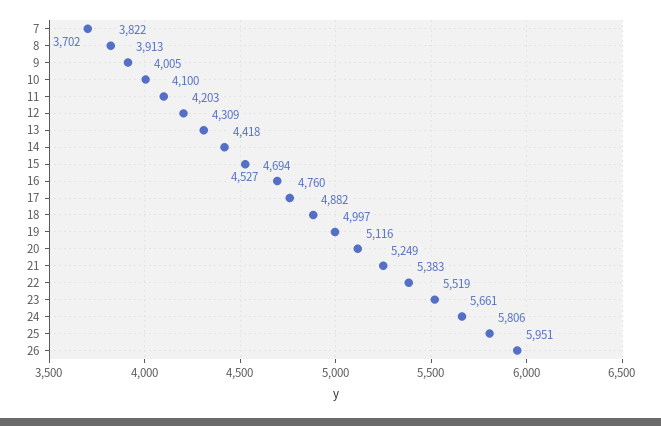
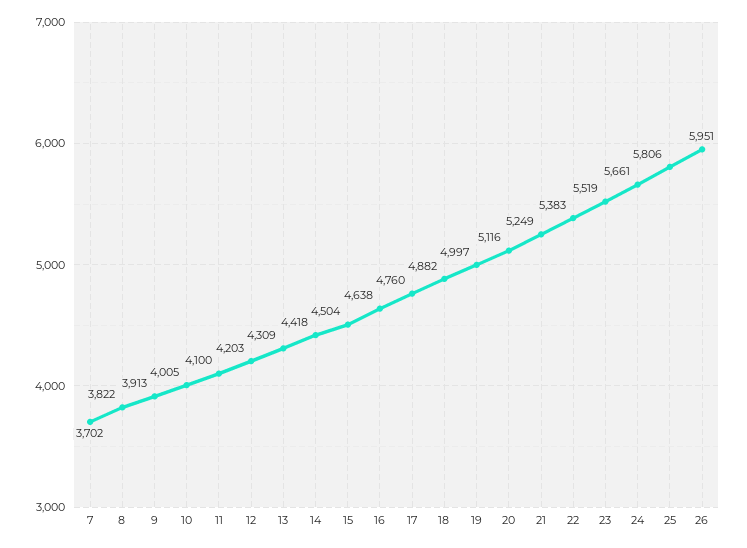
15: 4527 -> 4504
16: 4694 -> 4638

